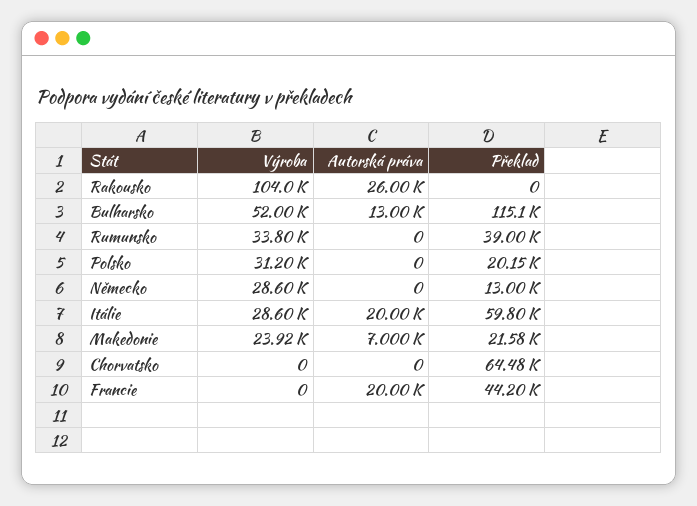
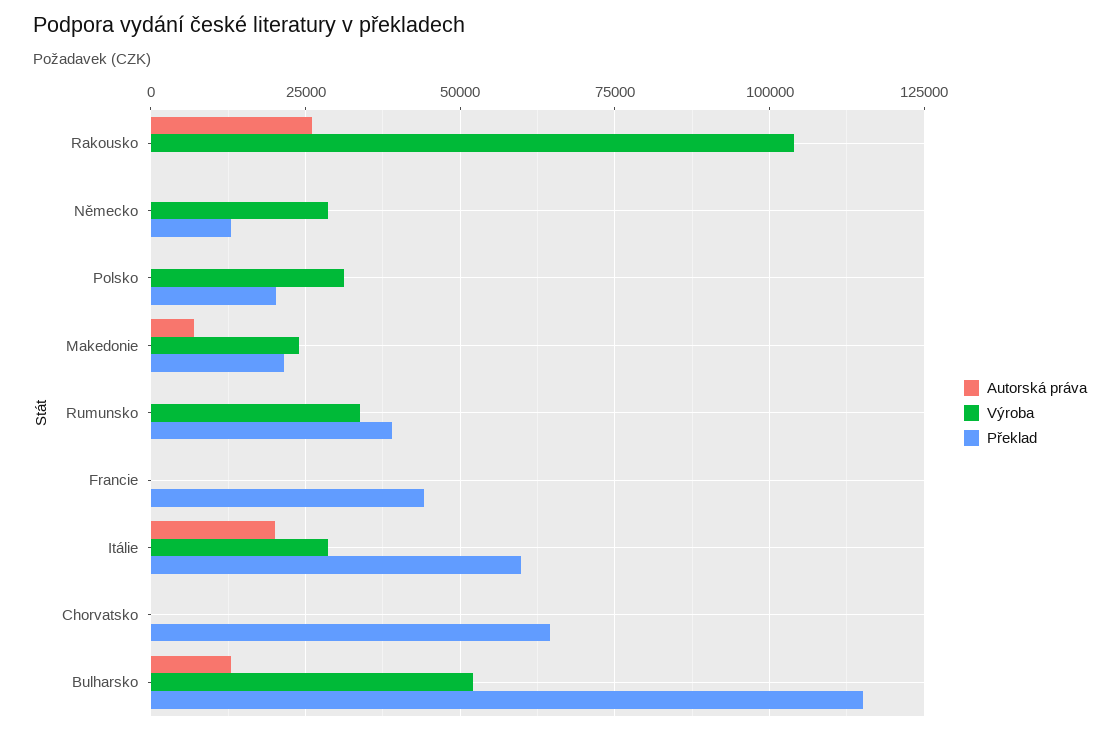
Autorská práva, Francie: 20000 -> 0

